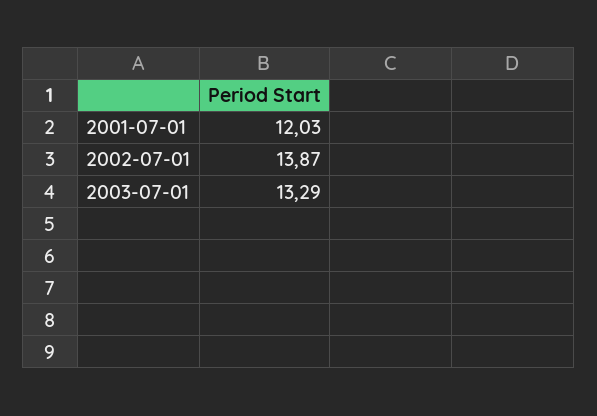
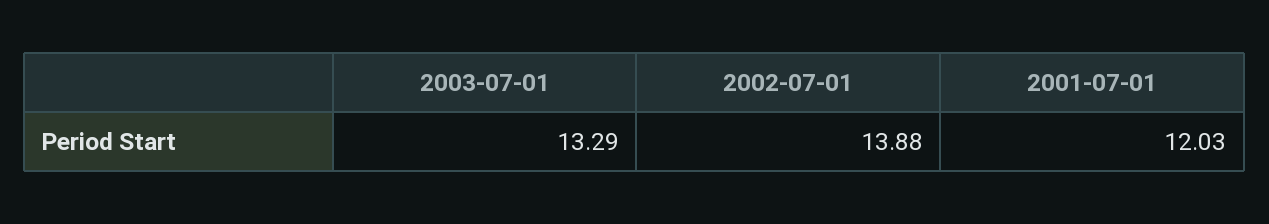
2002-07-01: 13.87 -> 13.88

